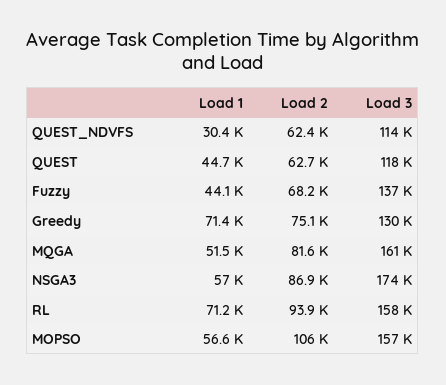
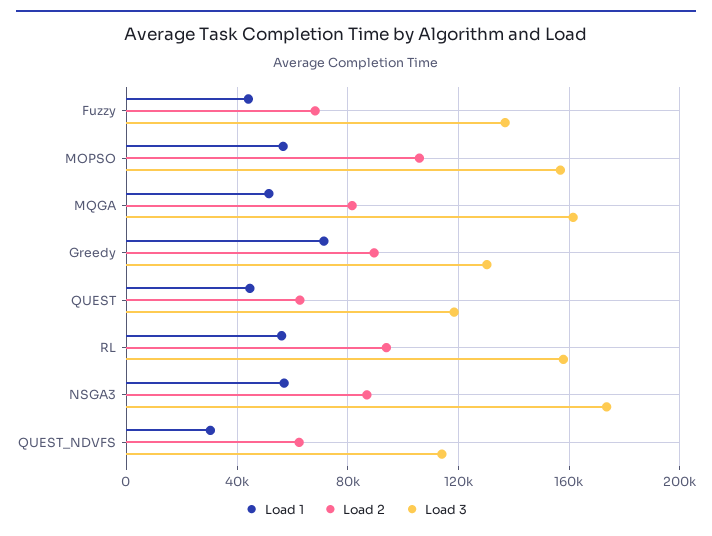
Load 2, Greedy: 75100 -> 90000
Load 1, RL: 71200 -> 55000

